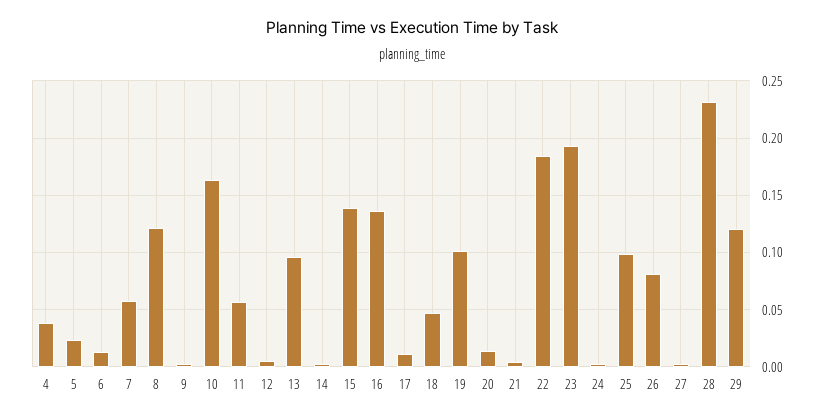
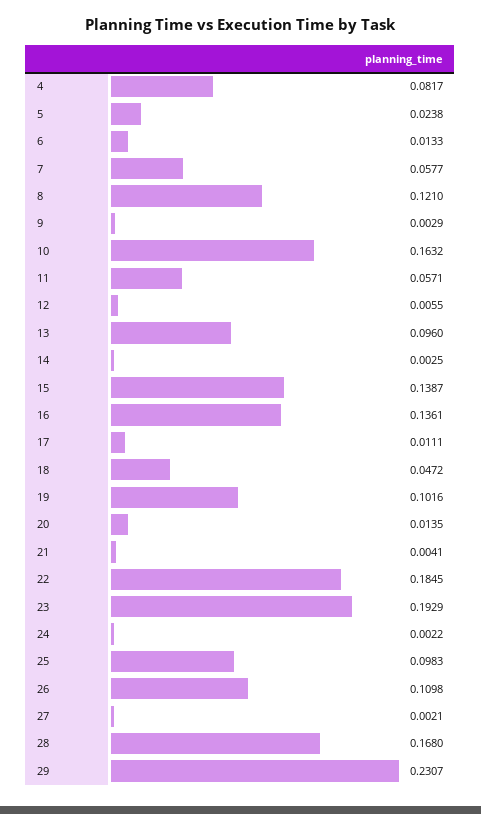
4: 0.04 -> 0.0817
26: 0.08 -> 0.1098
28: 0.23 -> 0.168
29: 0.12 -> 0.2307

